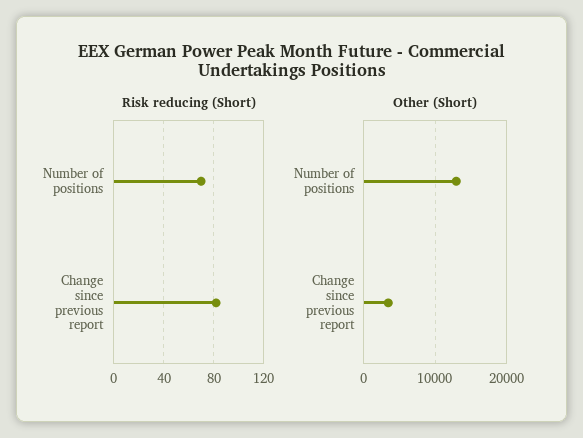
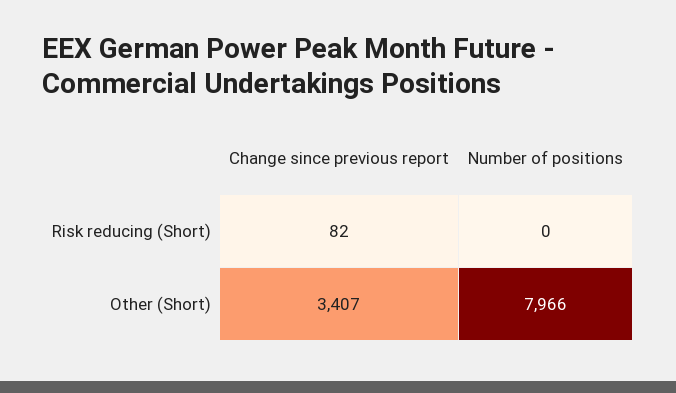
Risk reducing (Short), Number of positions: 70 -> 0
Other (Short), Number of positions: 13000 -> 7966

